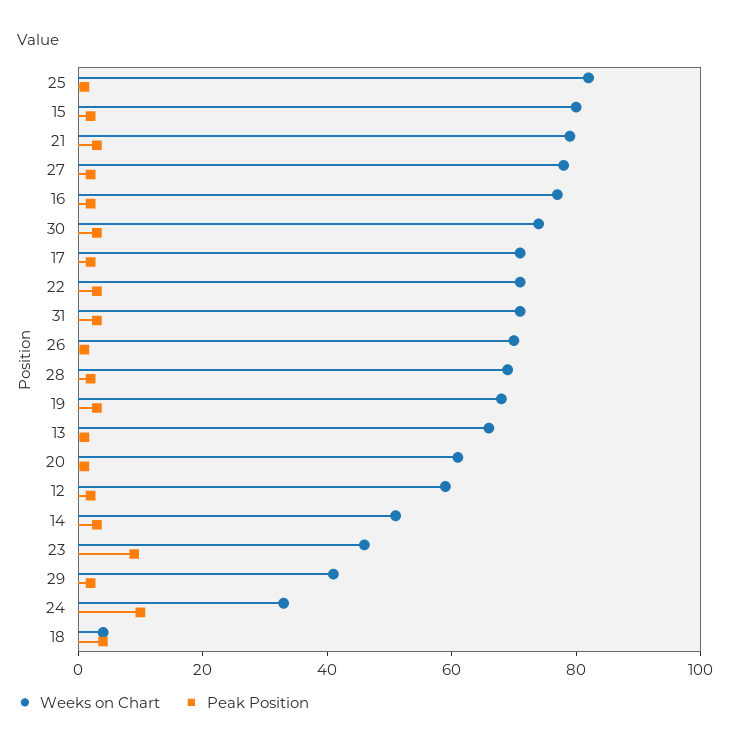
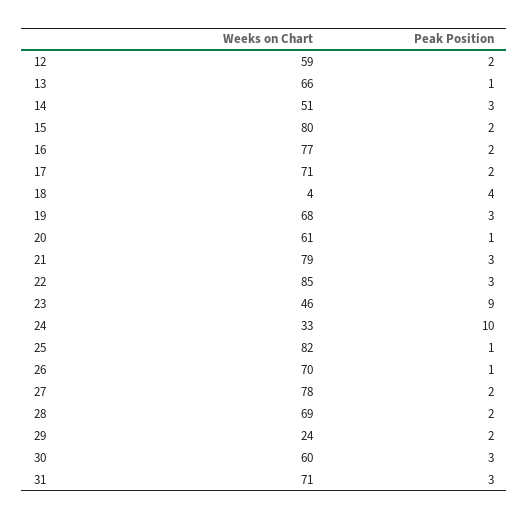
Weeks on Chart, 30: 75 -> 60
Weeks on Chart, 22: 70 -> 85
Weeks on Chart, 29: 40 -> 24

